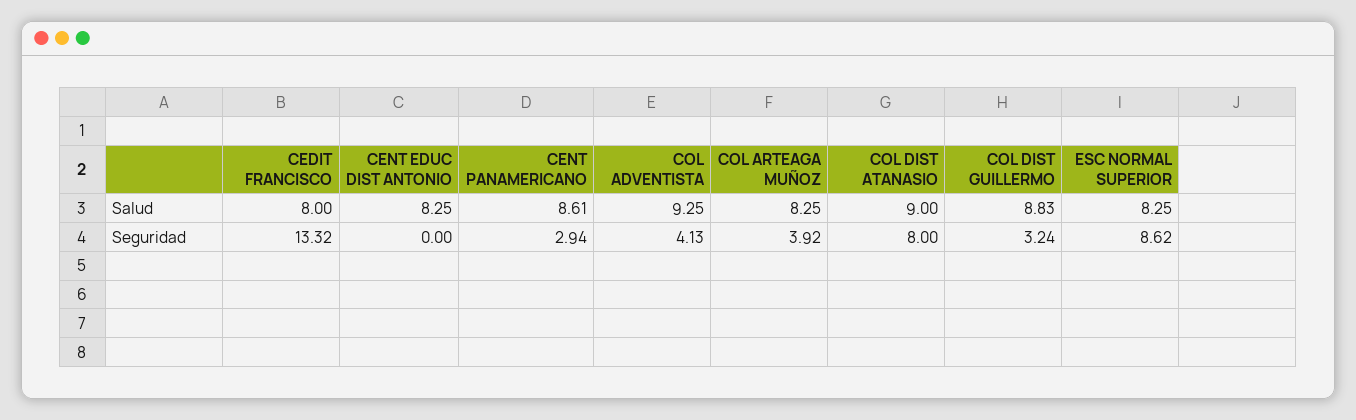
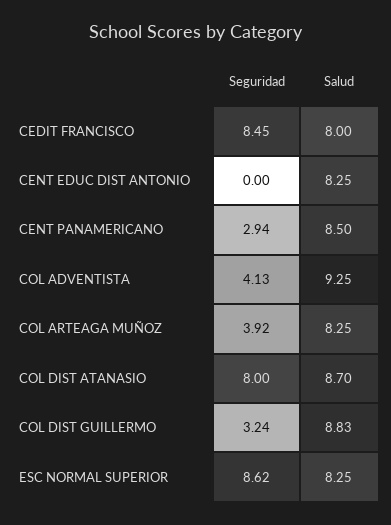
CENT PANAMERICANO, Salud: 8.61 -> 8.5
COL DIST ATANASIO, Salud: 9 -> 8.7
CEDIT FRANCISCO, Seguridad: 13.32 -> 8.45

